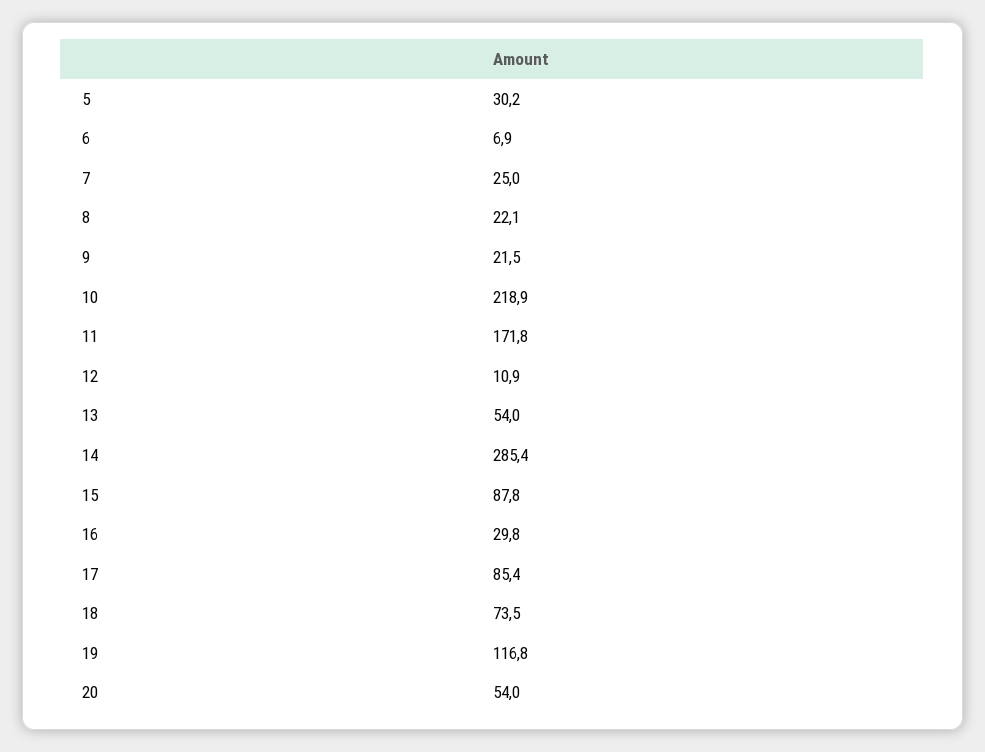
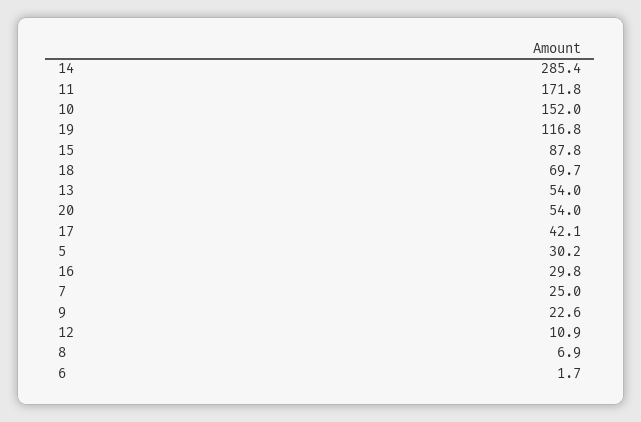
6: 6.9 -> 1.7
8: 22.1 -> 6.9
9: 21.5 -> 22.6
10: 218.9 -> 152
17: 85.4 -> 42.1
18: 73.5 -> 69.7

